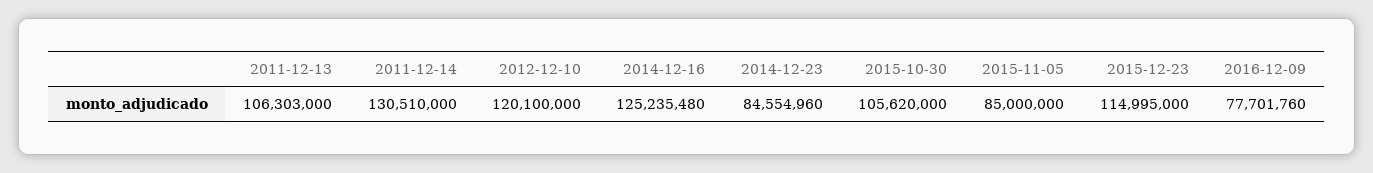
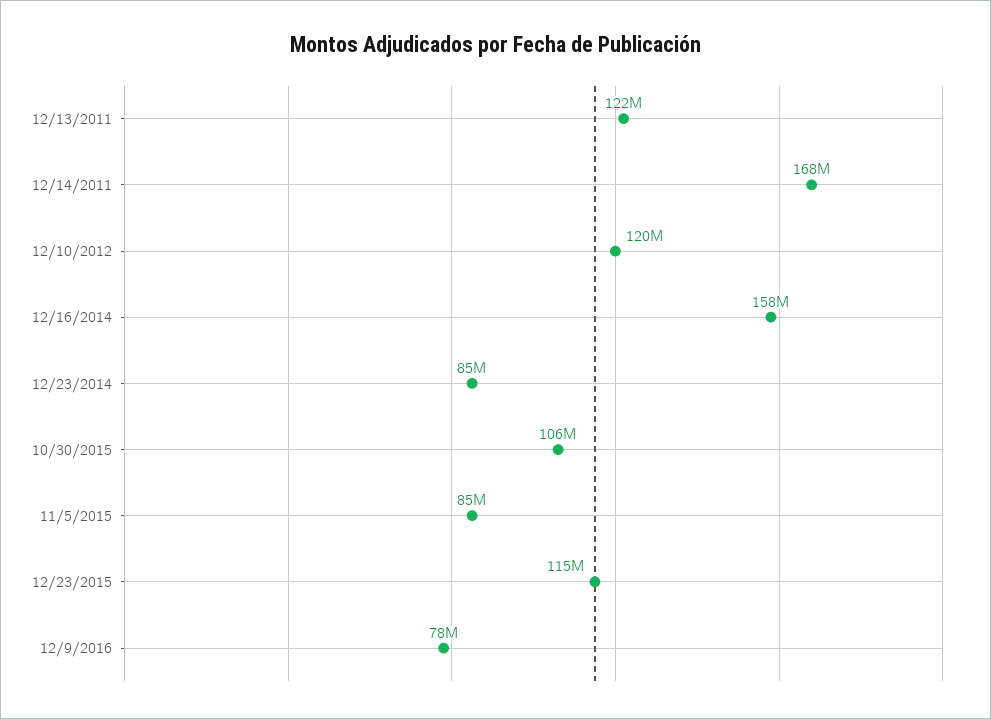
2011-12-13: 106303000 -> 122000000
2011-12-14: 130510000 -> 168000000
2014-12-16: 125235480 -> 158000000

